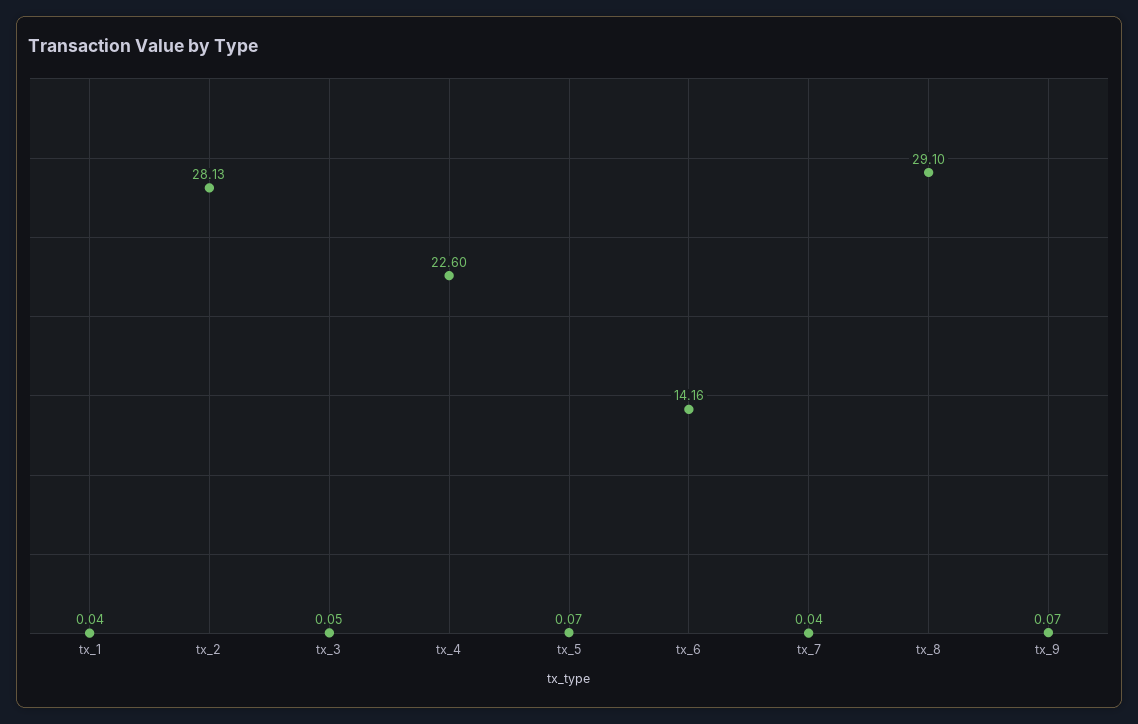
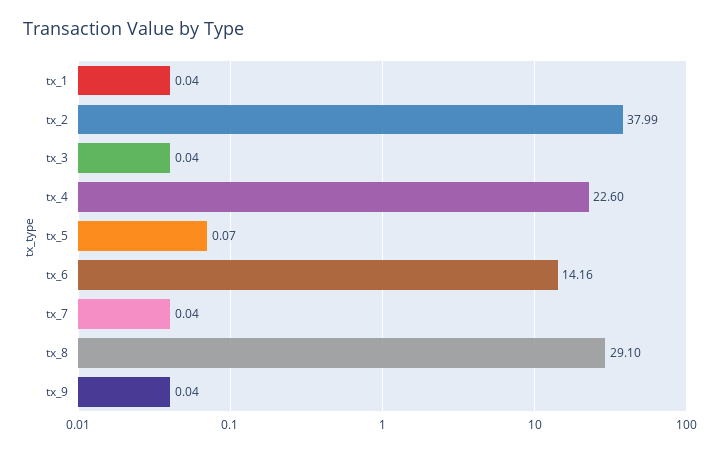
tx_2: 28.13 -> 37.99
tx_3: 0.05 -> 0.04
tx_9: 0.07 -> 0.04

